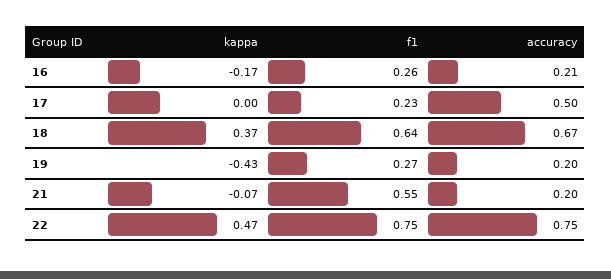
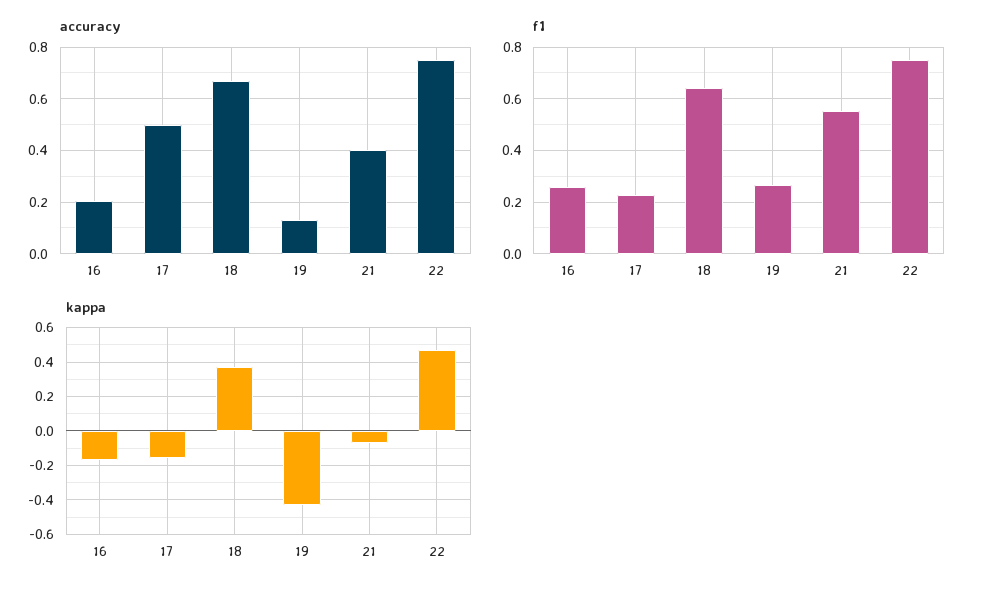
kappa, 17: 0 -> -0.15
accuracy, 19: 0.2 -> 0.125
accuracy, 21: 0.2 -> 0.4

